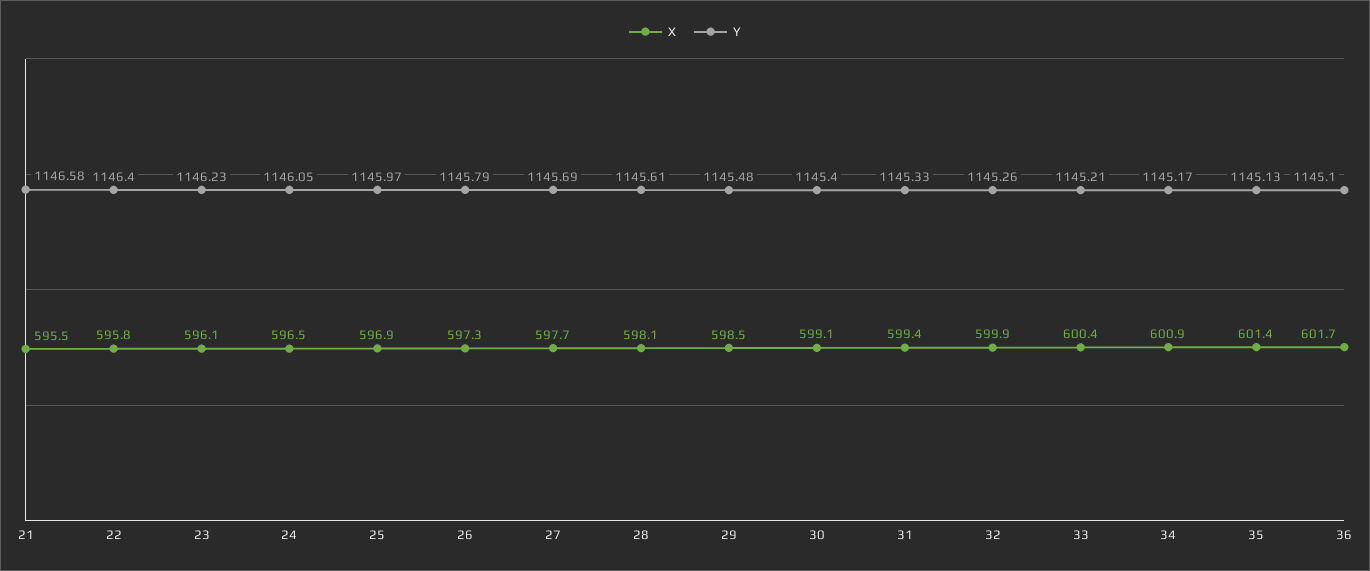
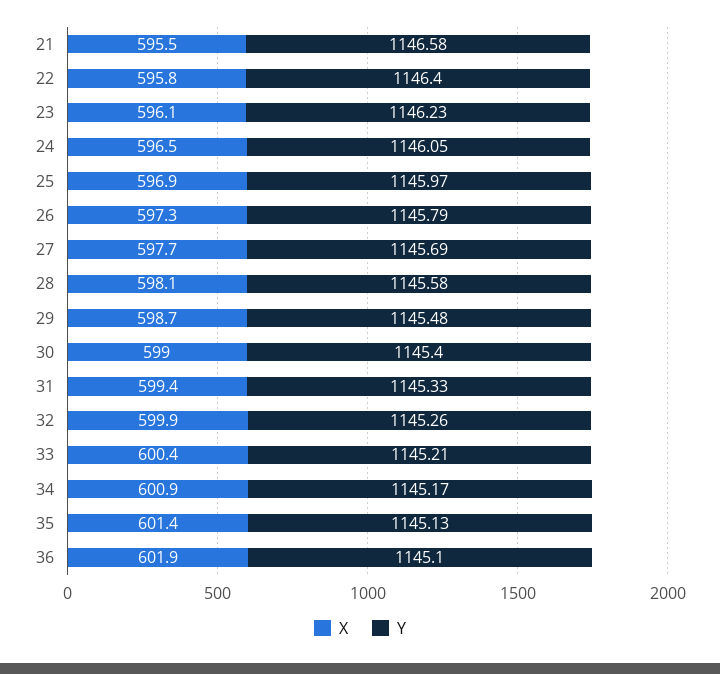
Y, 28: 1145.61 -> 1145.58
X, 29: 598.5 -> 598.7
X, 30: 599.1 -> 599
X, 36: 601.7 -> 601.9

